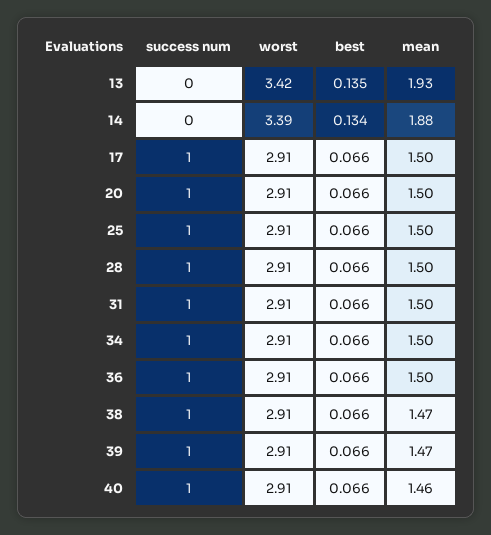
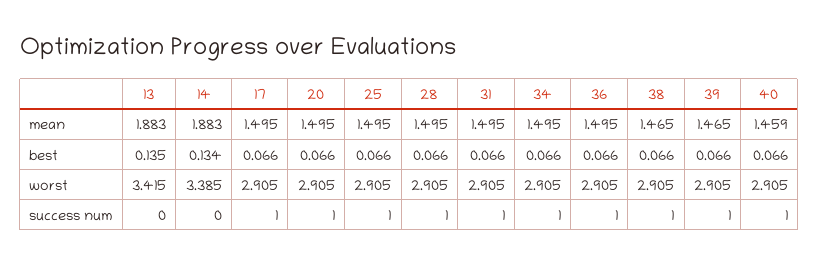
mean, 13: 1.93 -> 1.883

